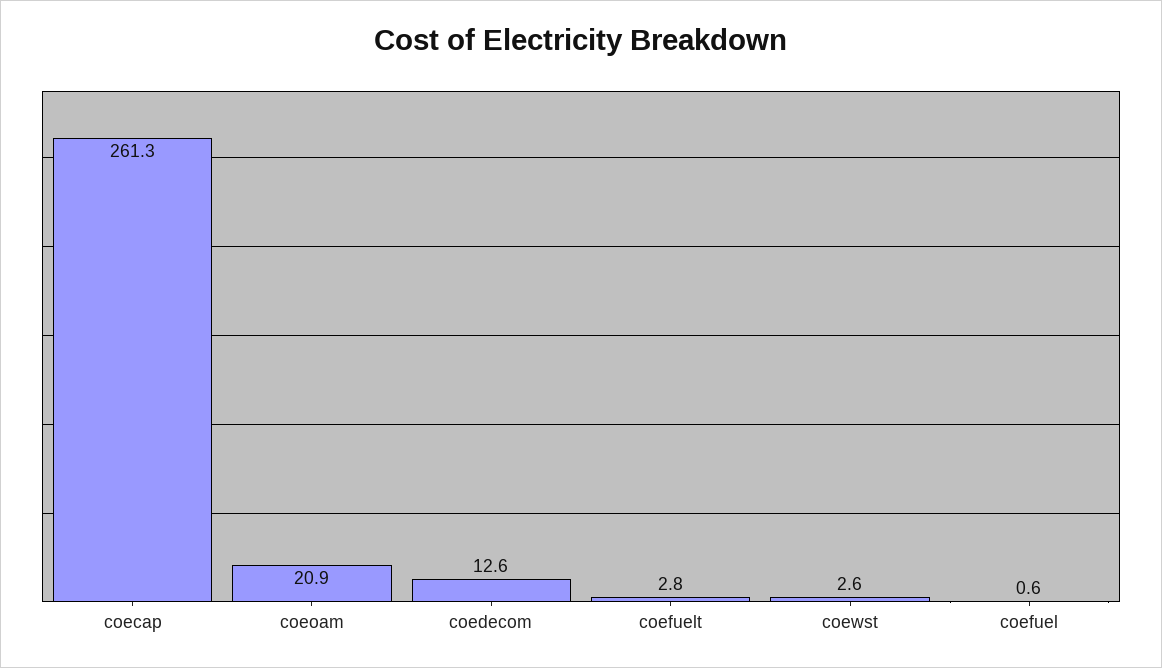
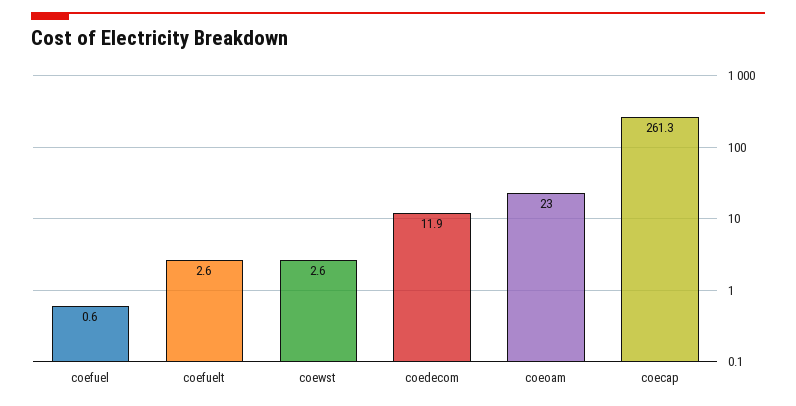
coeoam: 20.9 -> 23
coedecom: 12.6 -> 11.9
coefuelt: 2.8 -> 2.6

